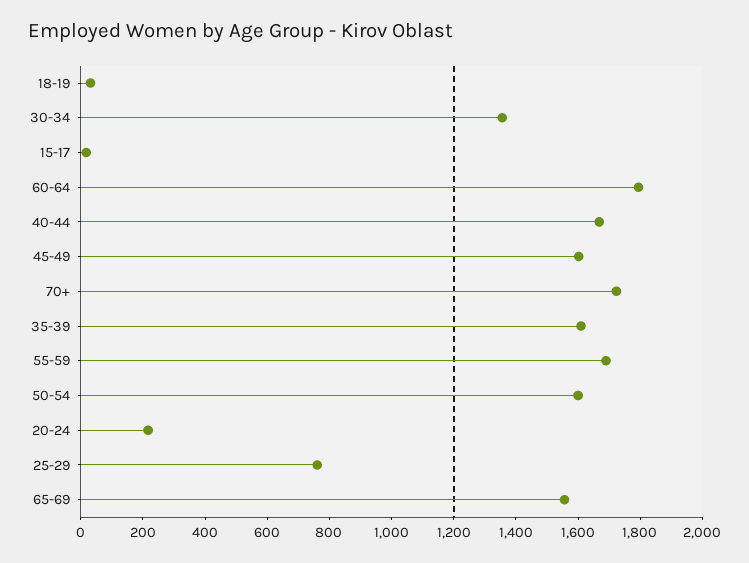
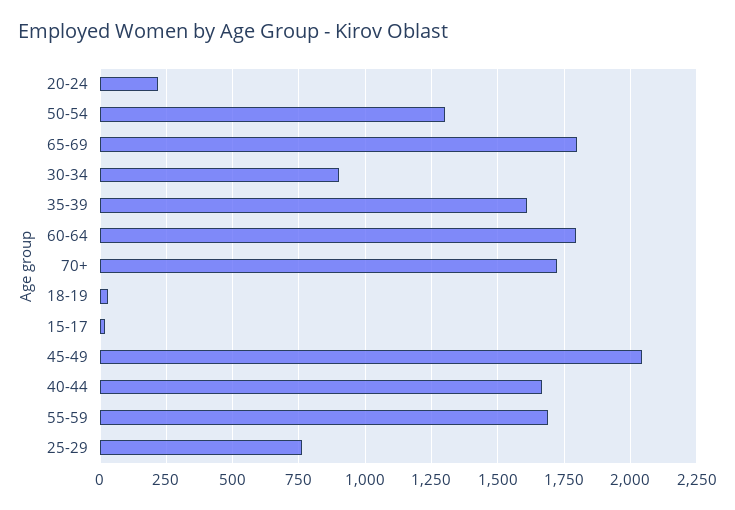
30-34: 1350 -> 900
45-49: 1600 -> 2050
50-54: 1600 -> 1300
65-69: 1550 -> 1800

